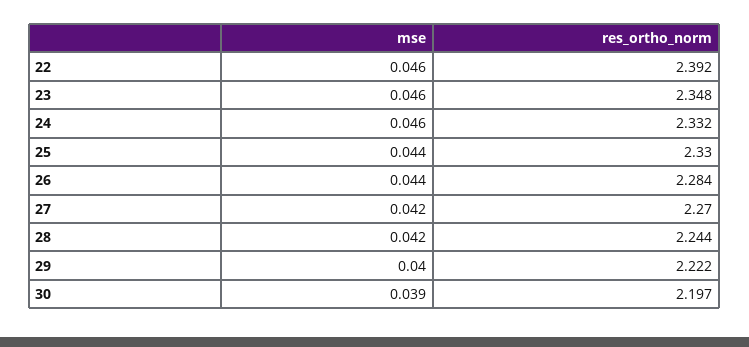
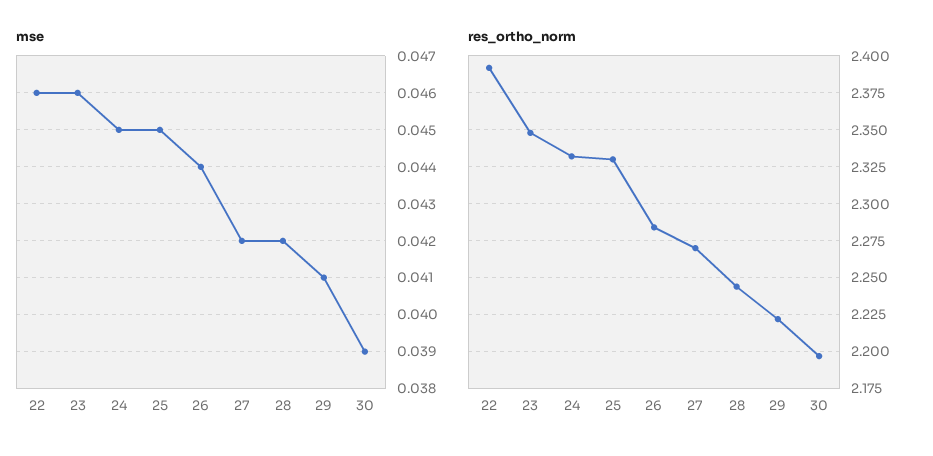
mse, 24: 0.046 -> 0.045
mse, 25: 0.044 -> 0.045
mse, 29: 0.04 -> 0.041

